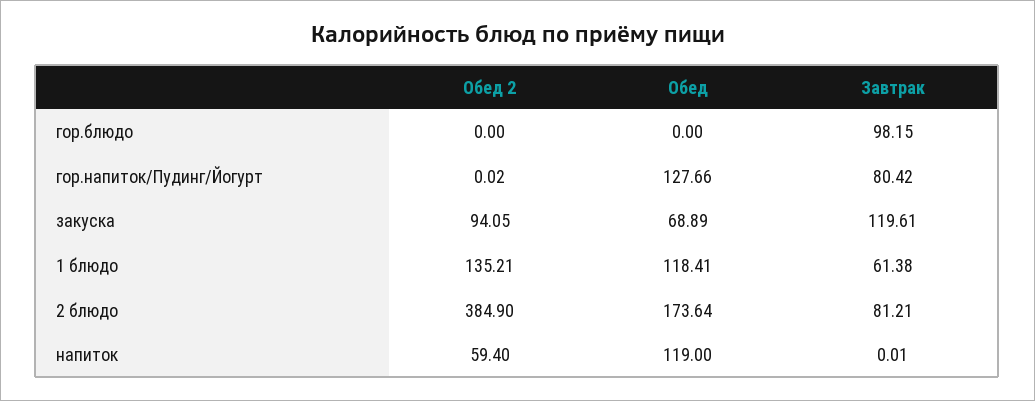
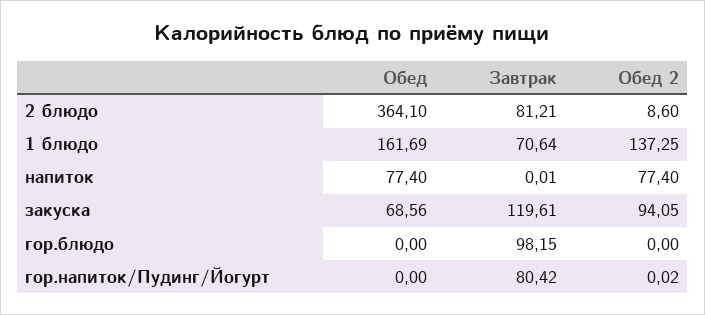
Обед, гор.напиток/Пудинг/Йогурт: 127.66 -> 0
Обед, закуска: 68.89 -> 68.56
Обед 2, 1 блюдо: 135.21 -> 137.25
Обед, 1 блюдо: 118.41 -> 161.69
Завтрак, 1 блюдо: 61.38 -> 70.64
Обед 2, 2 блюдо: 384.9 -> 8.6
Обед, 2 блюдо: 173.64 -> 364.1
Обед 2, напиток: 59.4 -> 77.4
Обед, напиток: 119 -> 77.4

